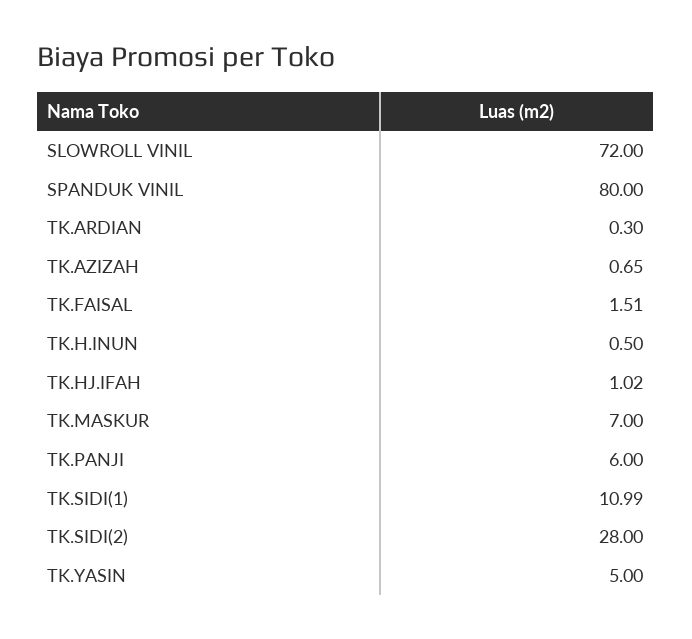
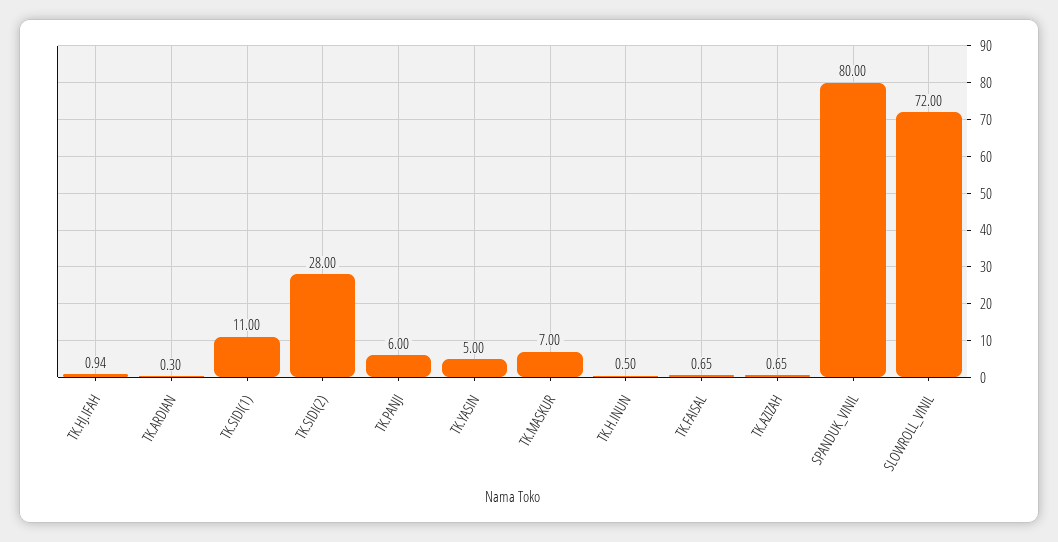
TK.FAISAL: 1.51 -> 0.65
TK.HJ.IFAH: 1.02 -> 0.94
TK.SIDI(1): 10.99 -> 11

